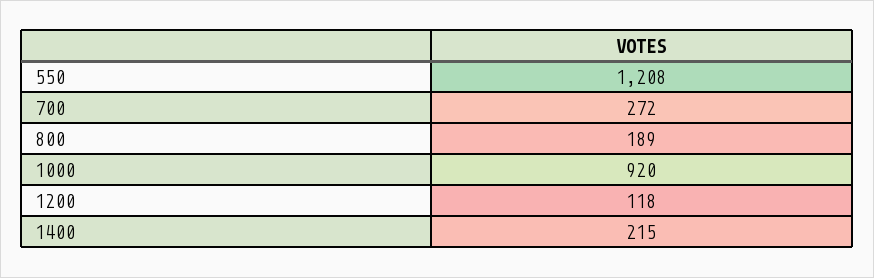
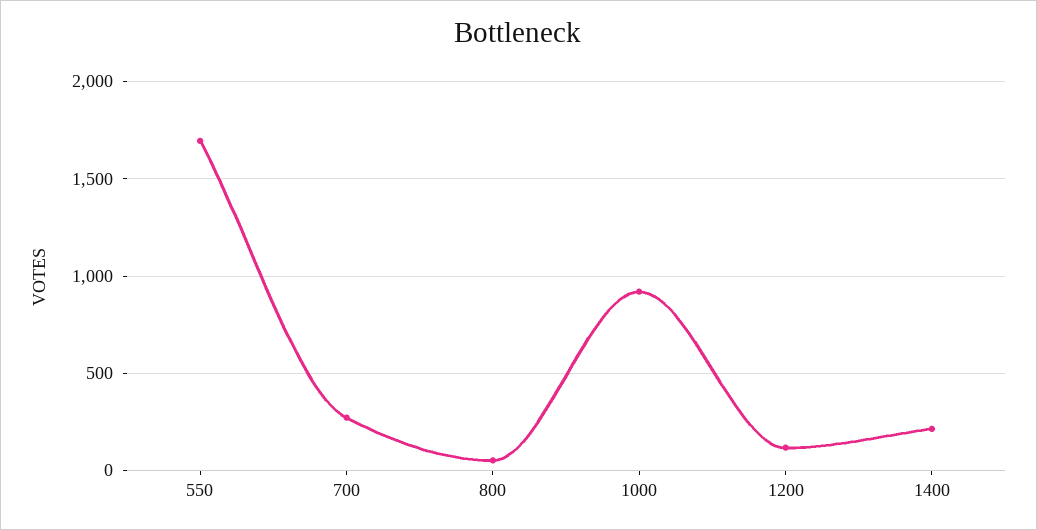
550: 1208 -> 1700
800: 189 -> 50

